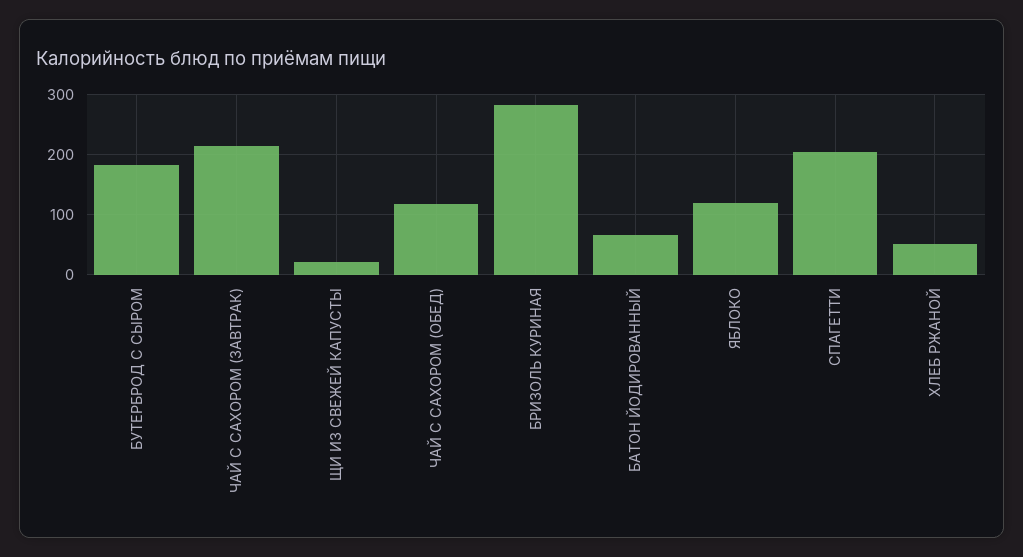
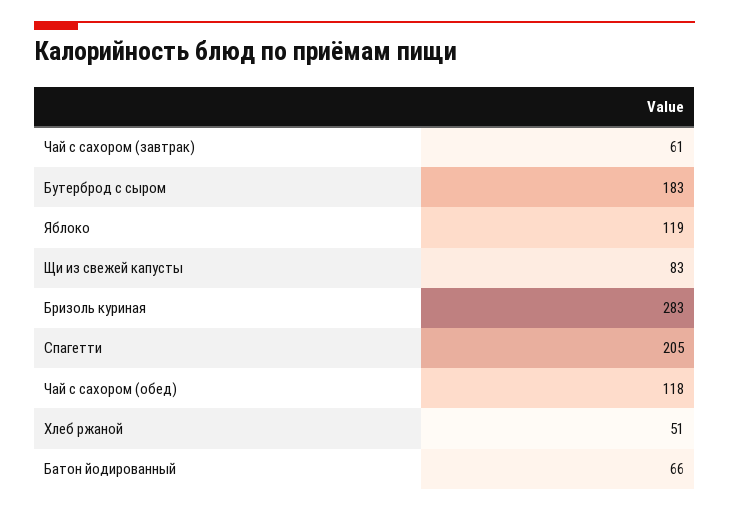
ЧАЙ С САХОРОМ (ЗАВТРАК): 220 -> 61
ЩИ ИЗ СВЕЖЕЙ КАПУСТЫ: 20 -> 83

